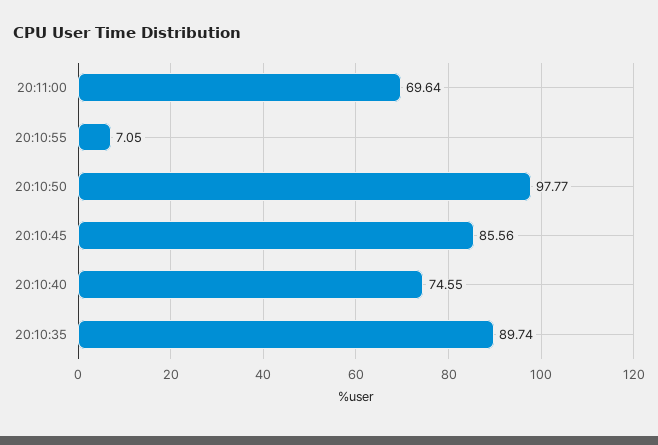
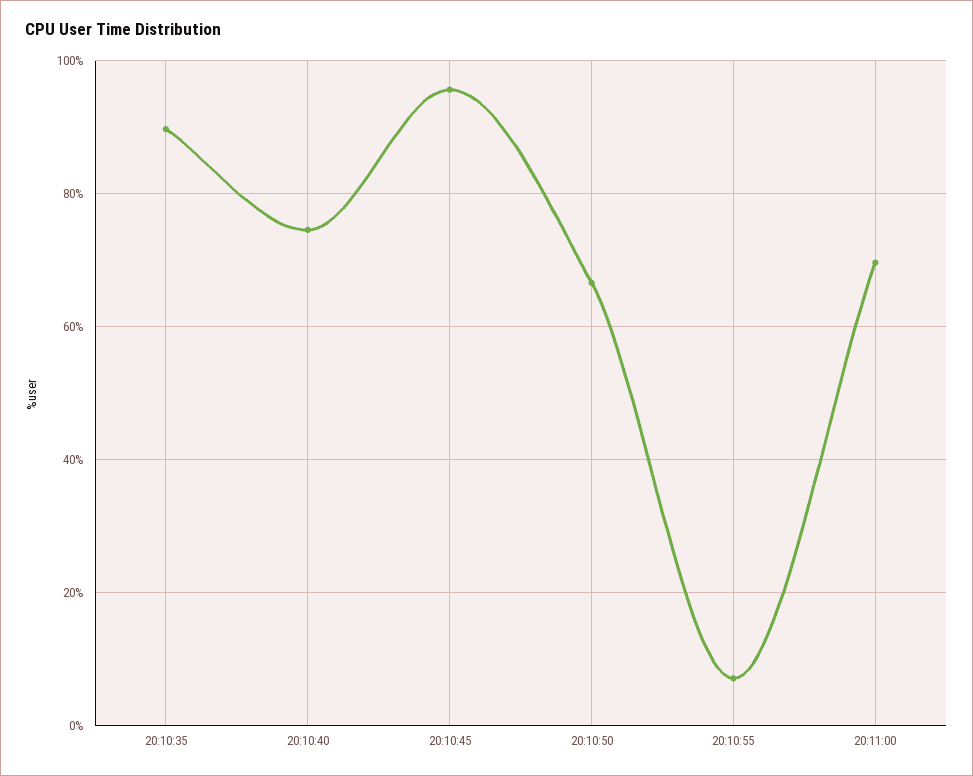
20:10:50: 97.77 -> 66
20:10:45: 85.56 -> 96

